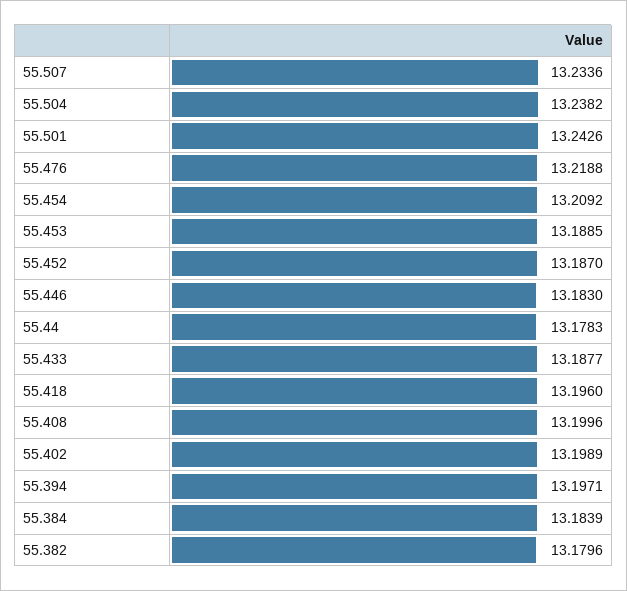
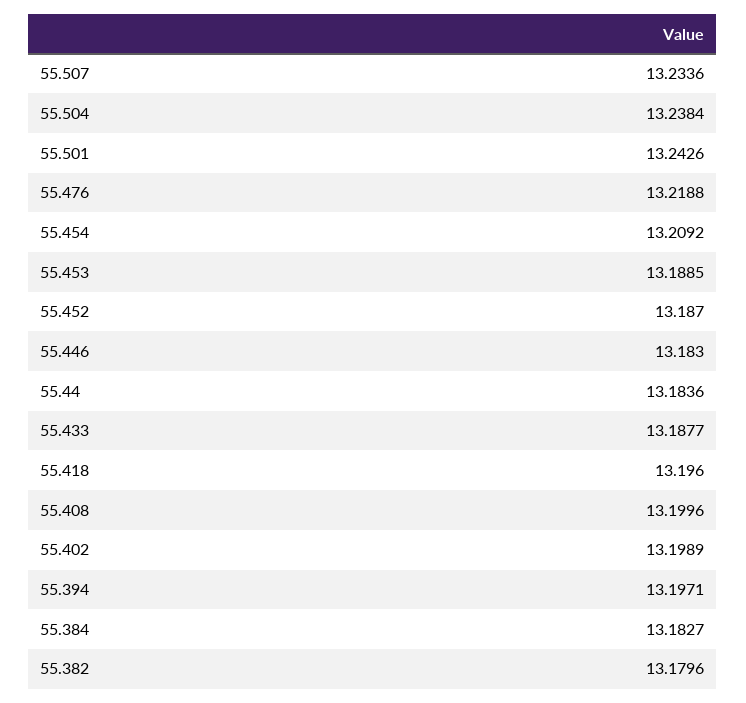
55.504: 13.2382 -> 13.2384
55.44: 13.1783 -> 13.1836
55.384: 13.1839 -> 13.1827

